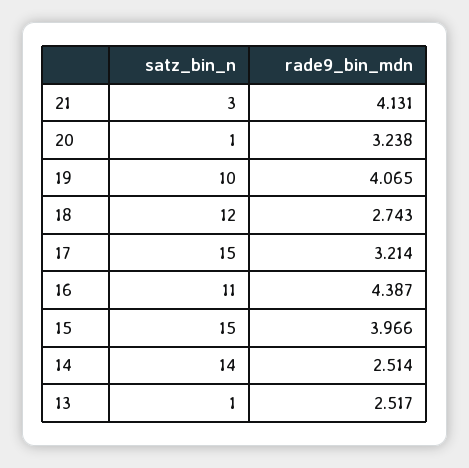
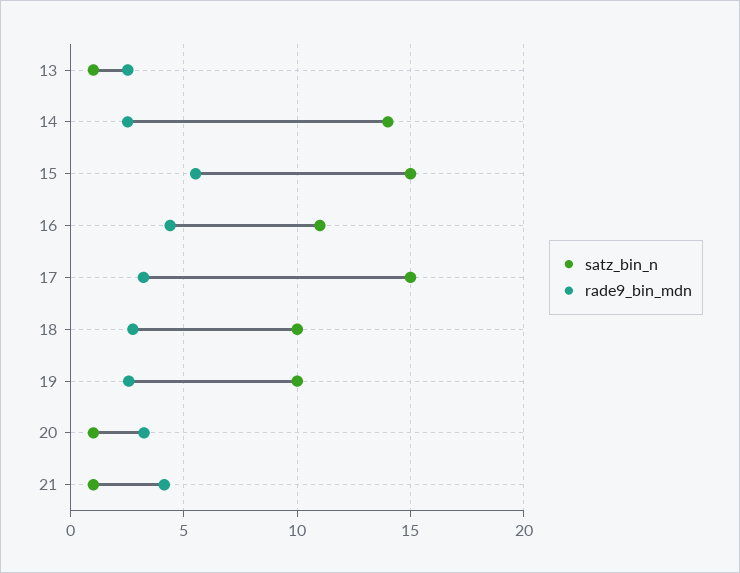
satz_bin_n, 21: 3 -> 1
rade9_bin_mdn, 19: 4.065 -> 2.5
satz_bin_n, 18: 12 -> 10
rade9_bin_mdn, 15: 3.966 -> 5.5

